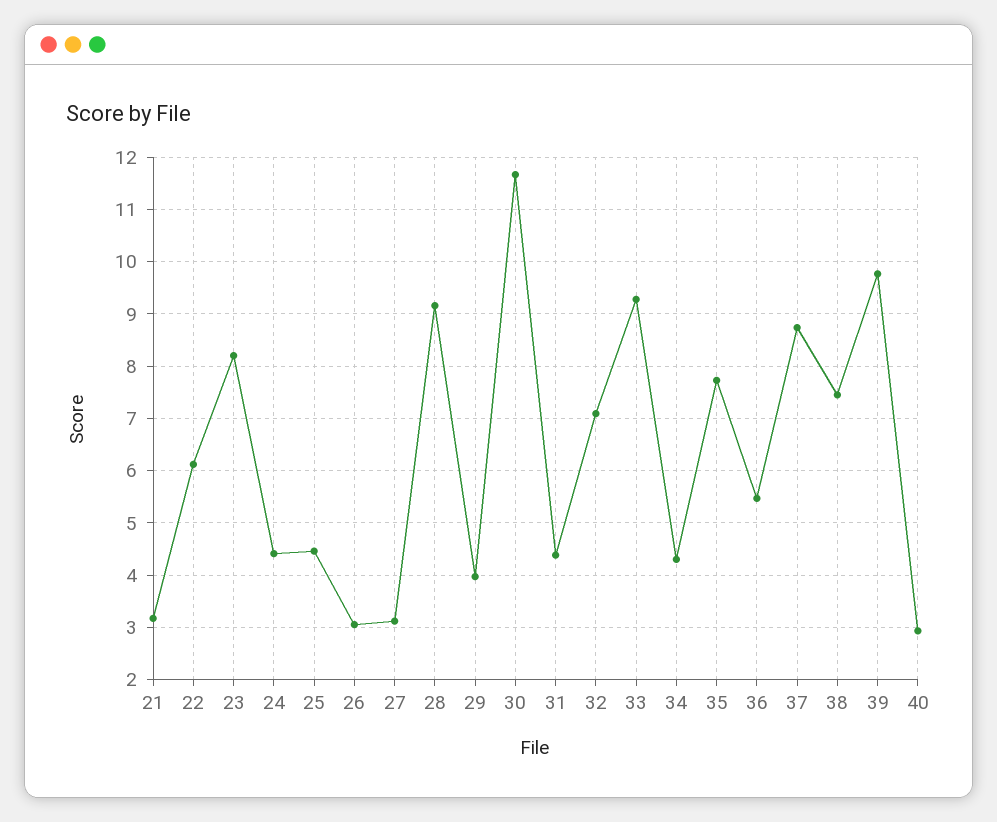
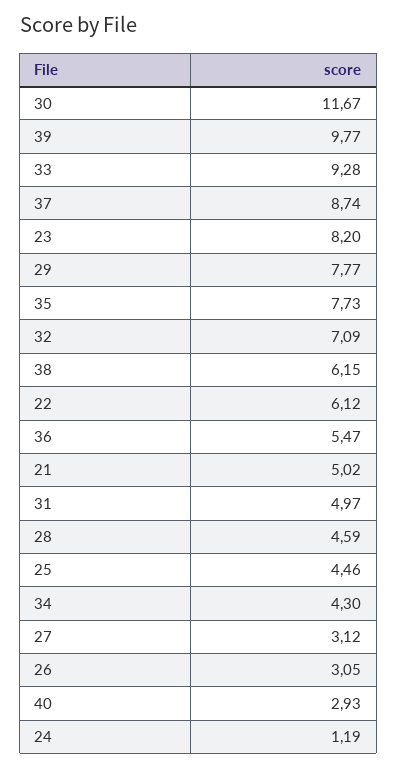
21: 3.2 -> 5.02
24: 4.4 -> 1.19
28: 9.2 -> 4.59
29: 4 -> 7.77
31: 4.4 -> 4.97
38: 7.4 -> 6.15

